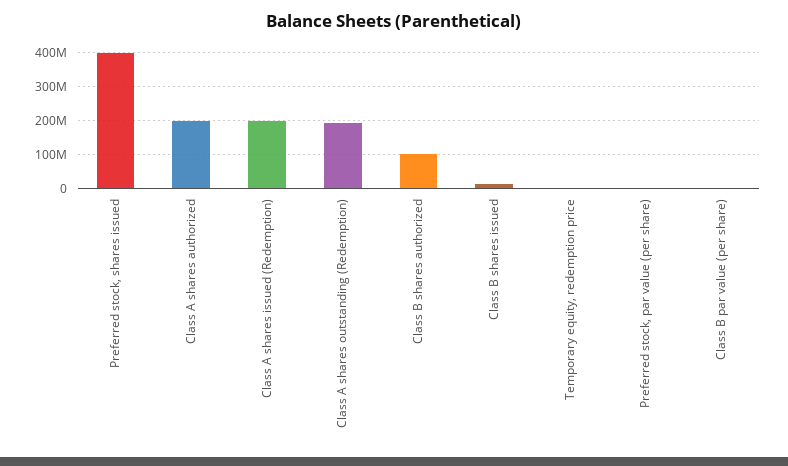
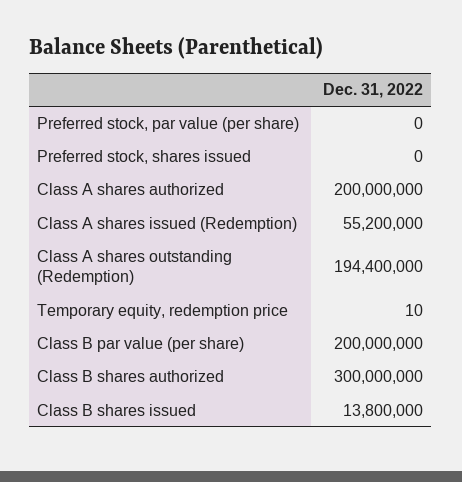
Preferred stock, shares issued: 400000000 -> 0
Class A shares issued (Redemption): 200000000 -> 55200000
Class B shares authorized: 100000000 -> 300000000
Class B par value (per share): 0 -> 200000000

